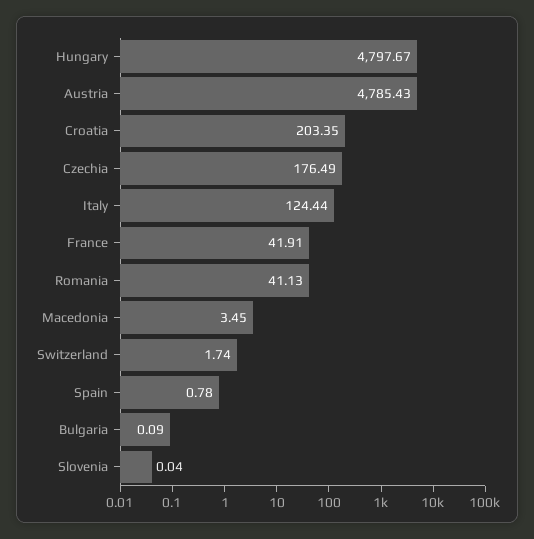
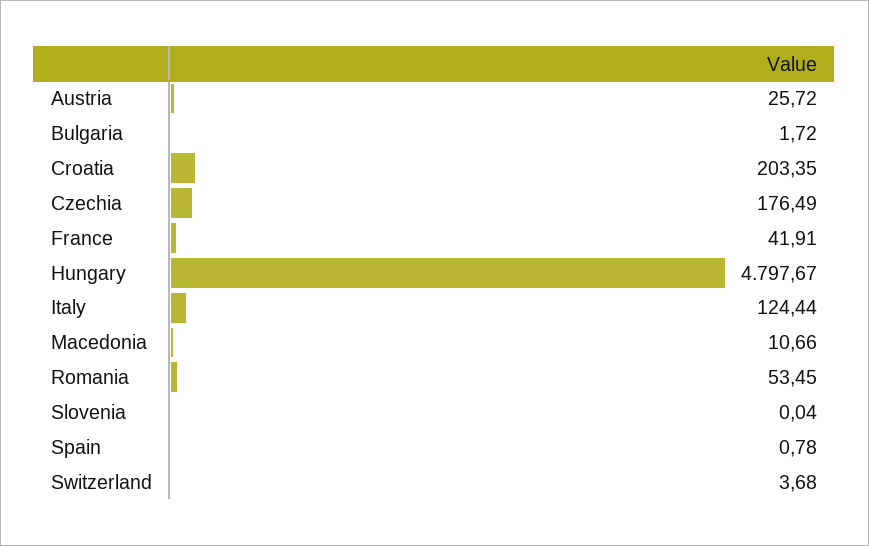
Austria: 4785.43 -> 25.72
Romania: 41.13 -> 53.45
Macedonia: 3.45 -> 10.66
Switzerland: 1.74 -> 3.68
Bulgaria: 0.09 -> 1.72

